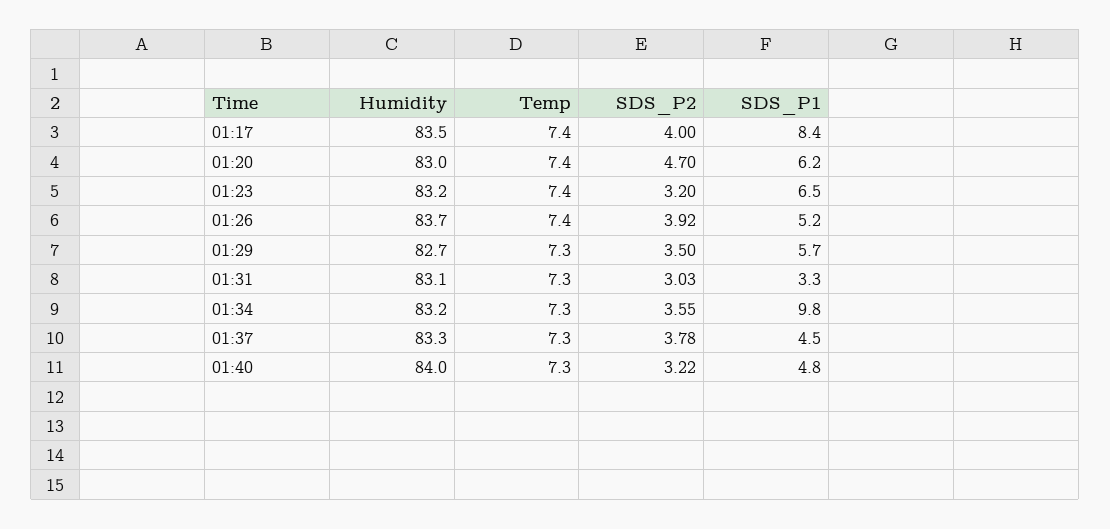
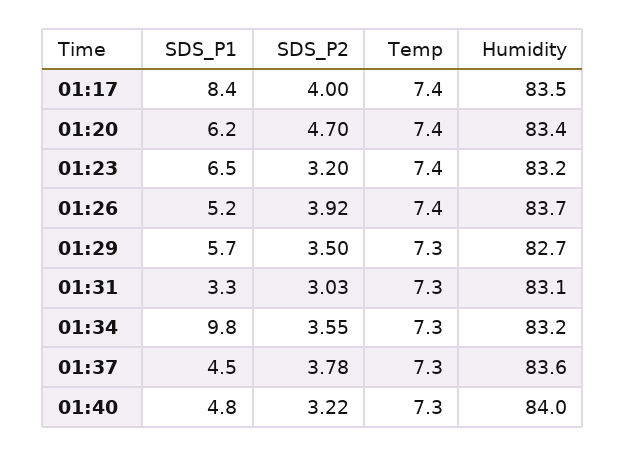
Humidity, 01:20: 83 -> 83.4
Humidity, 01:37: 83.3 -> 83.6

